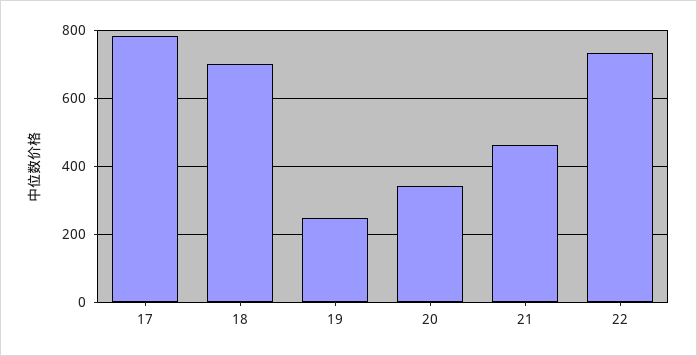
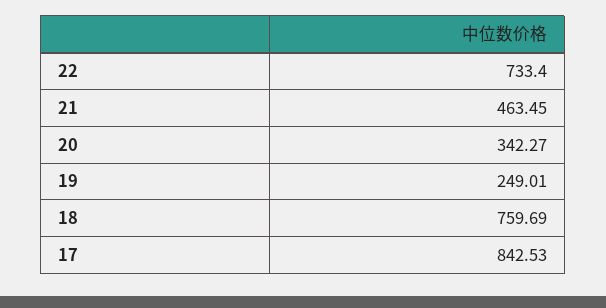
17: 780 -> 842.53
18: 700 -> 759.69

